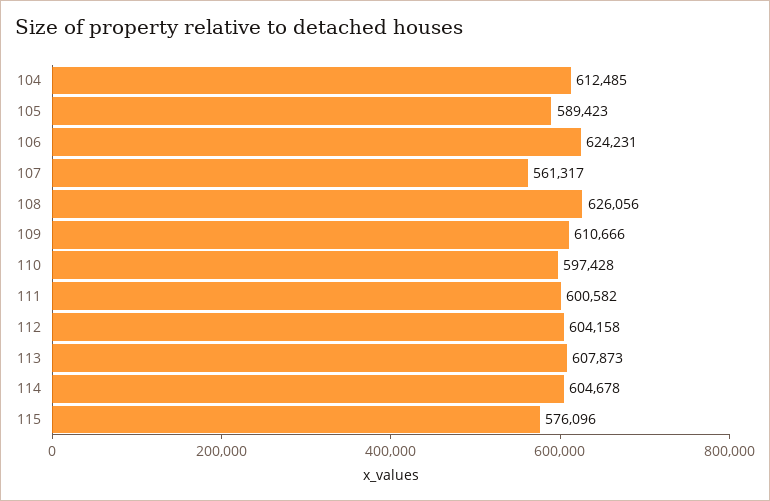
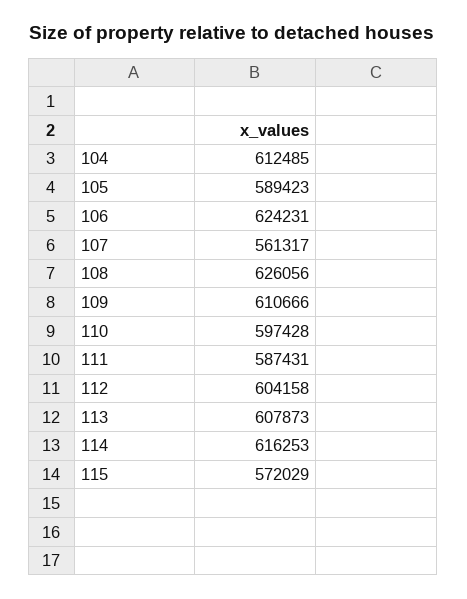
111: 600582 -> 587431
114: 604678 -> 616253
115: 576096 -> 572029

